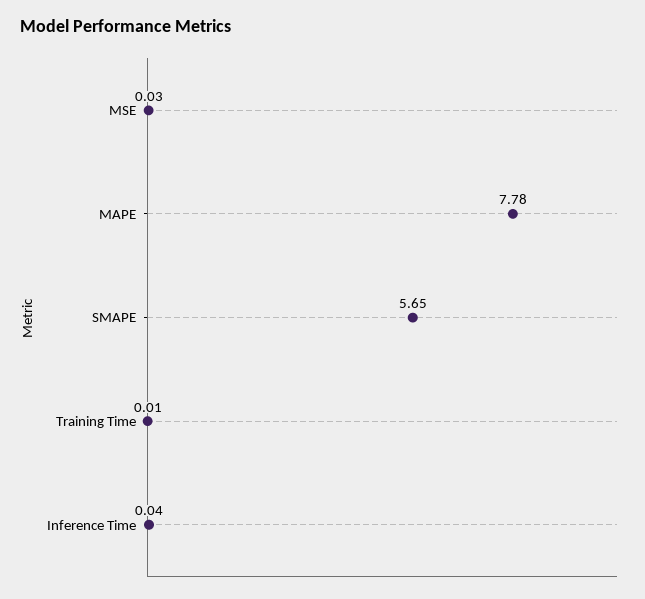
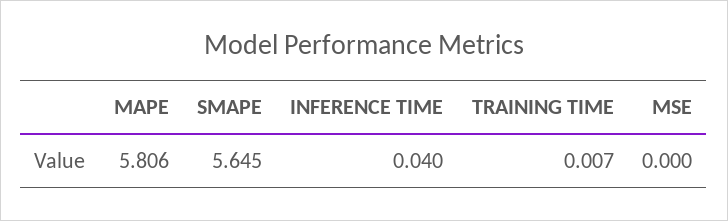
MSE: 0.03 -> 0
MAPE: 7.78 -> 5.806

